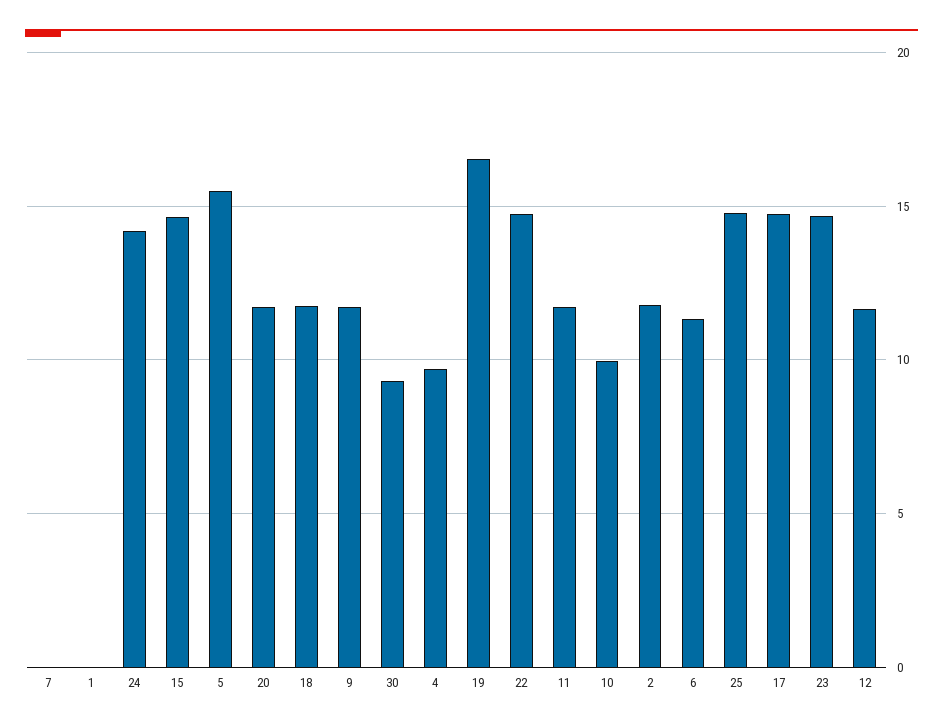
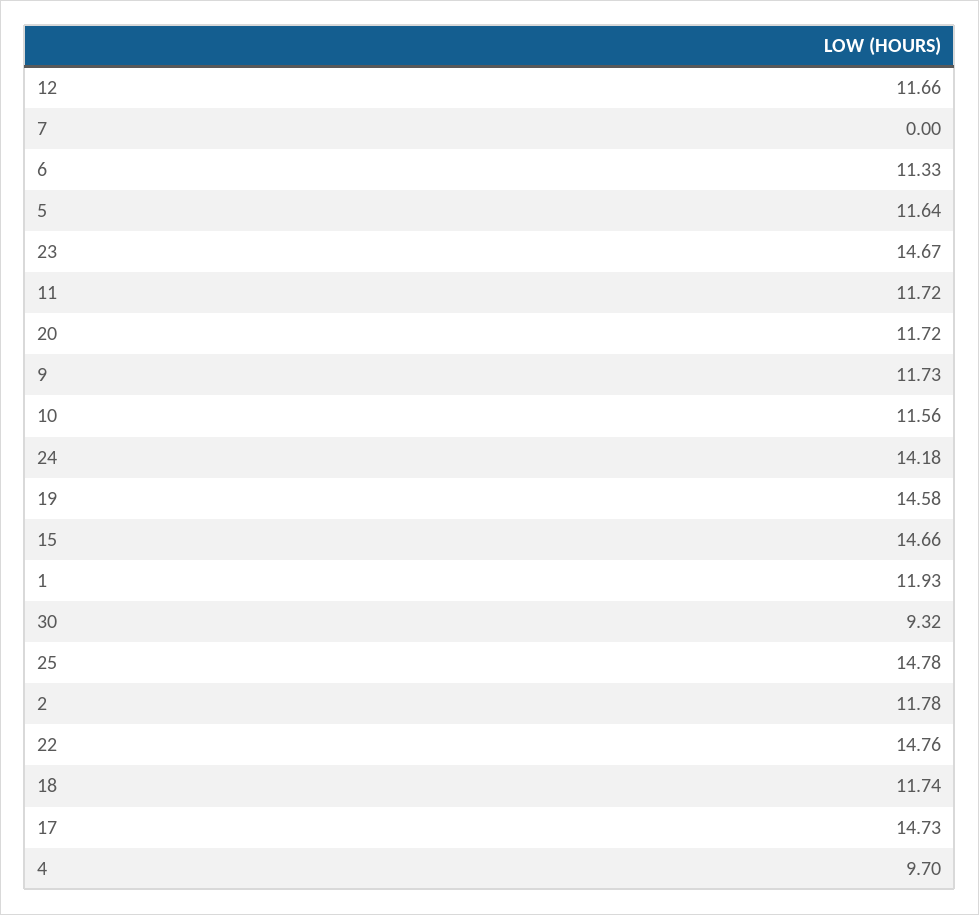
1: 0 -> 11.93
5: 15.5 -> 11.64
19: 16.5 -> 14.58
10: 10 -> 11.56

